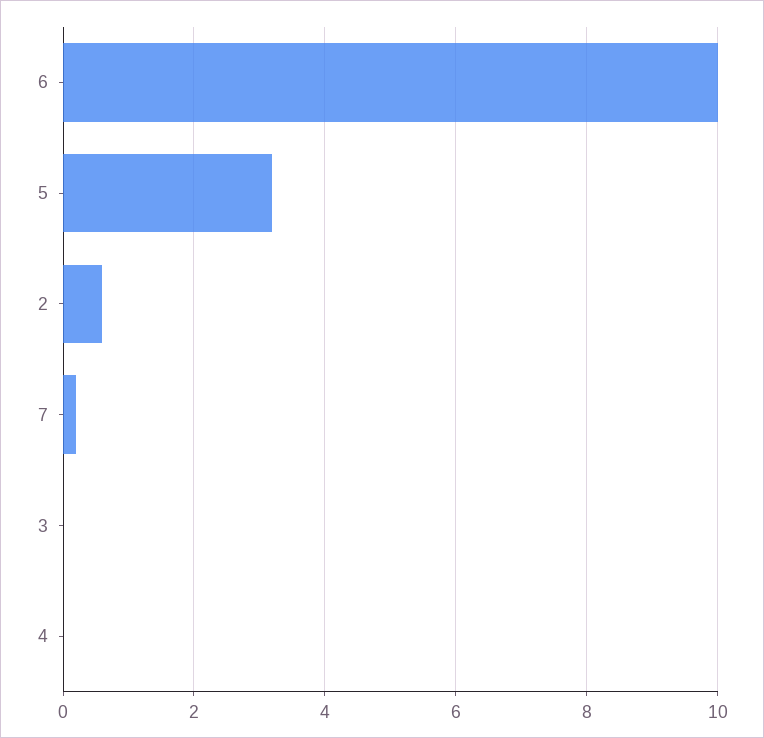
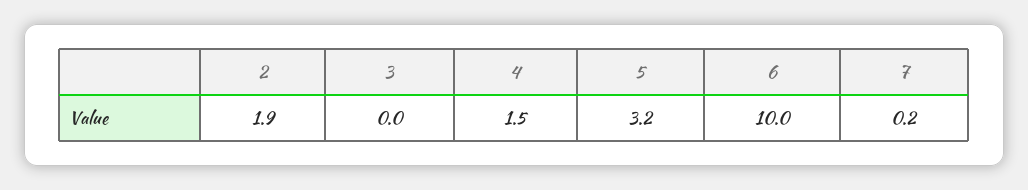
2: 0.5 -> 1.9
4: 0 -> 1.5

